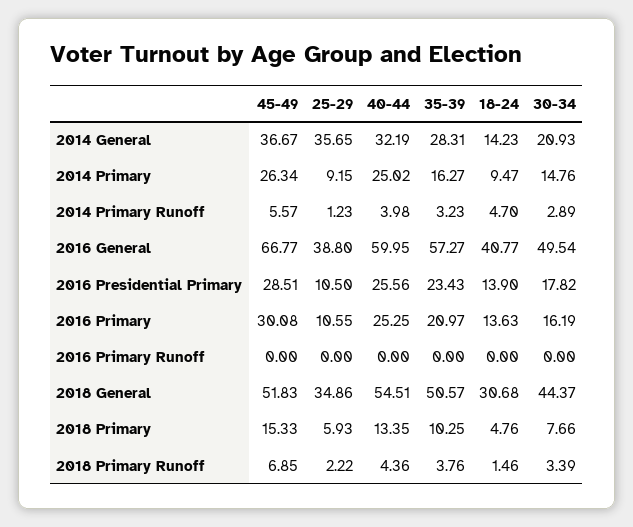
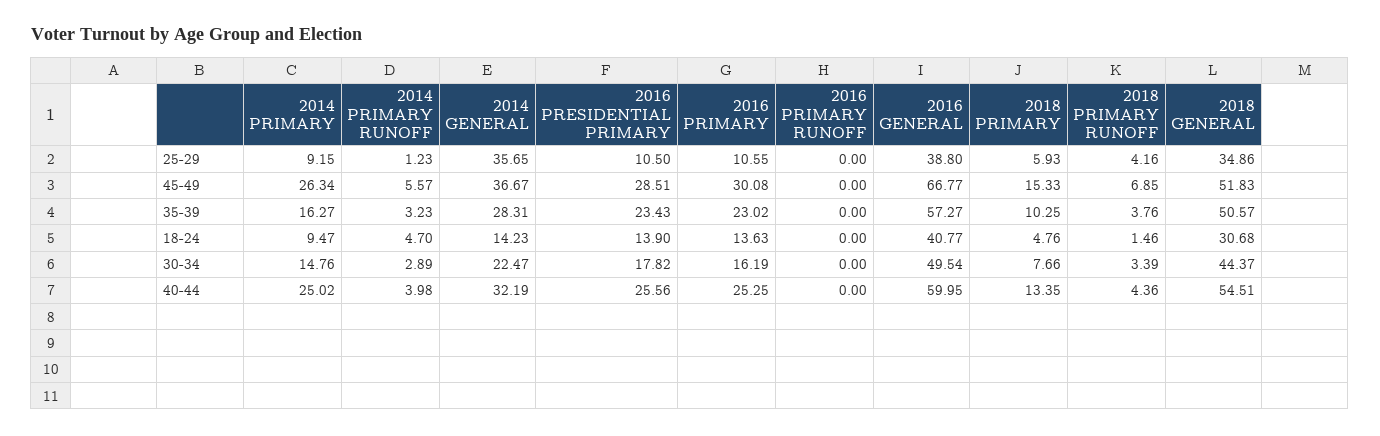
30-34, 2014 General: 20.93 -> 22.47
35-39, 2016 Primary: 20.97 -> 23.02
25-29, 2018 Primary Runoff: 2.22 -> 4.16

